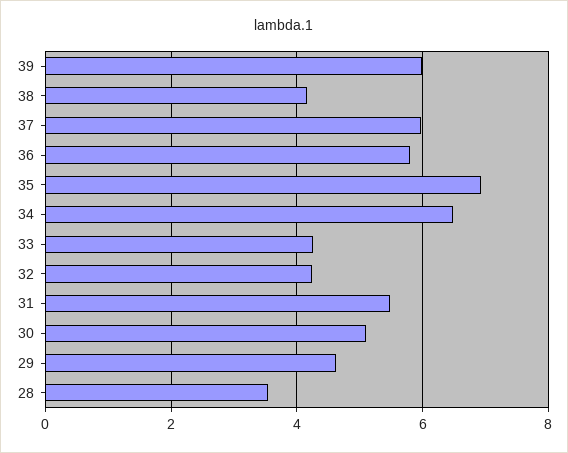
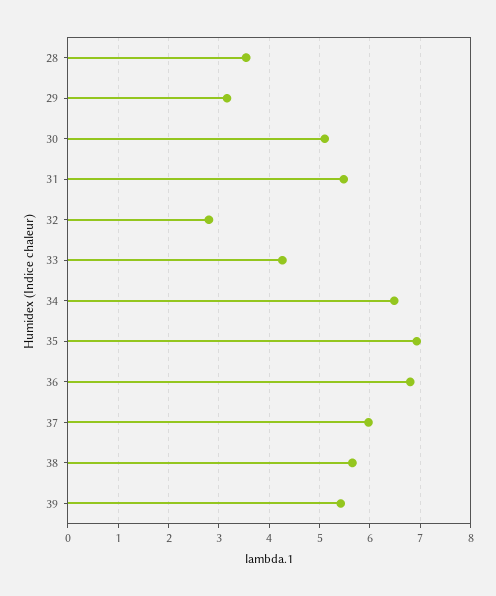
39: 6 -> 5.4
38: 4.2 -> 5.6
36: 5.8 -> 6.8
32: 4.2 -> 2.8
29: 4.6 -> 3.2

